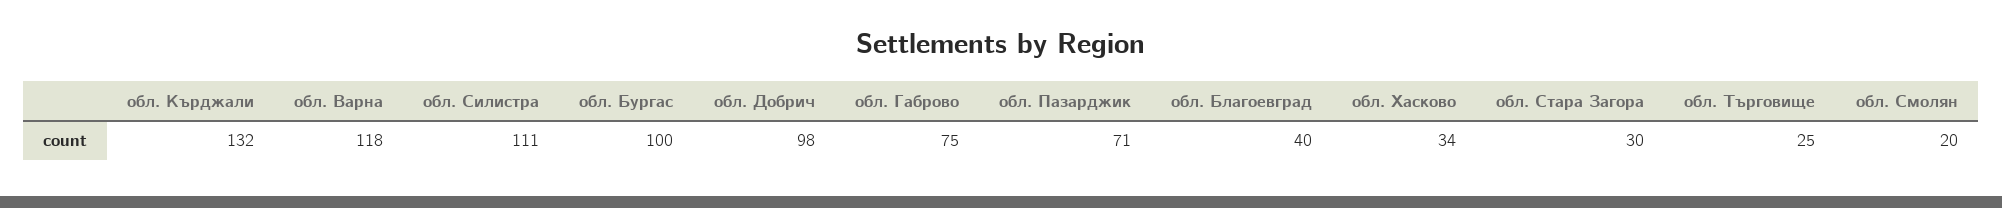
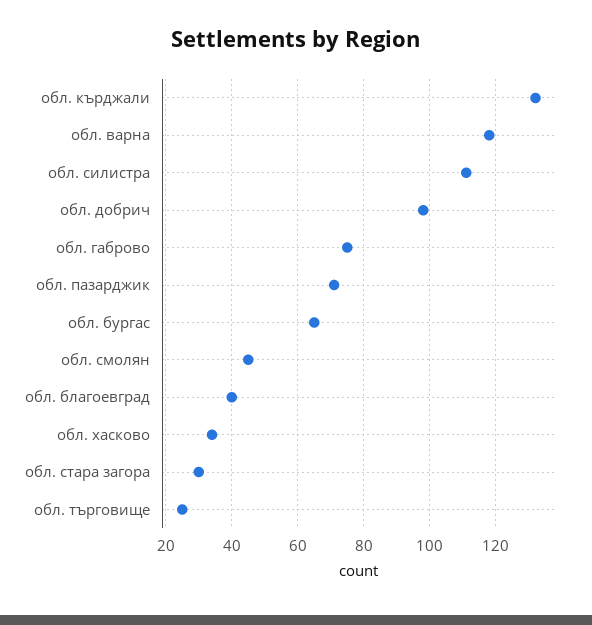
обл. Бургас: 100 -> 65
обл. Смолян: 20 -> 45

